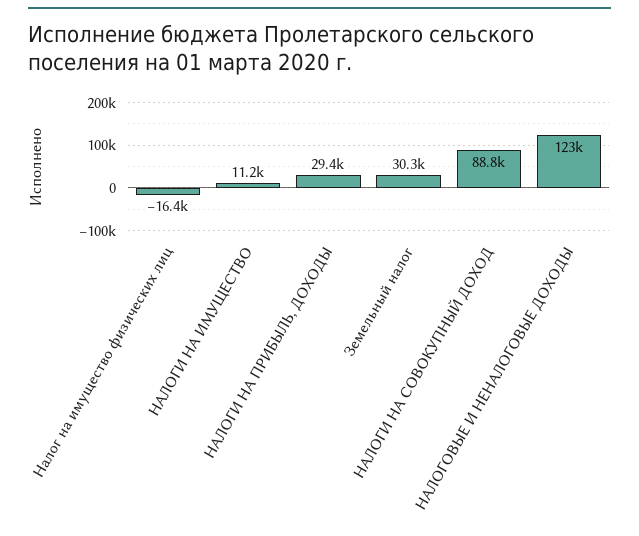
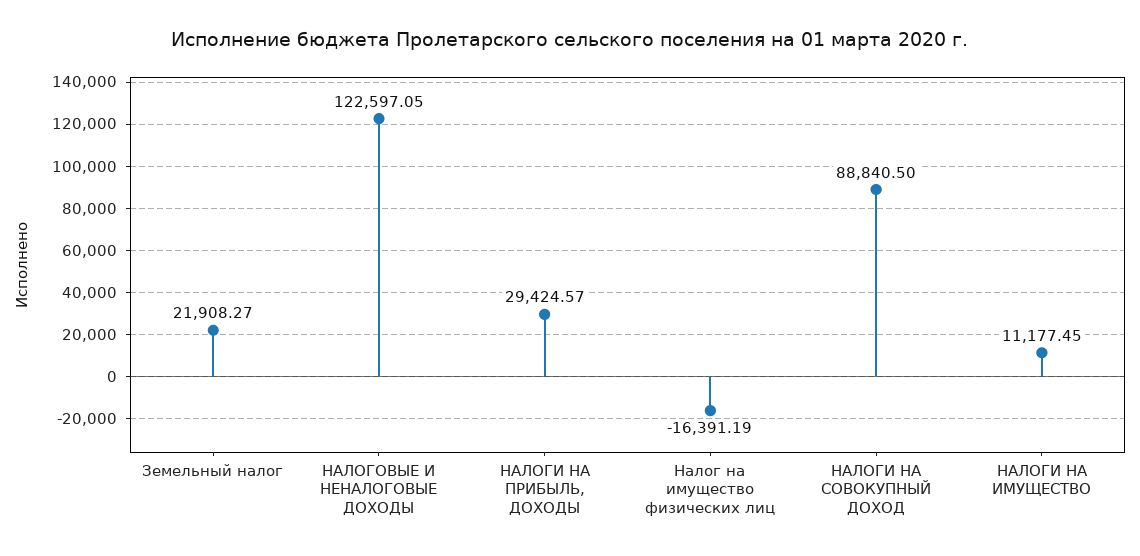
Земельный налог: 30300 -> 21908.27

